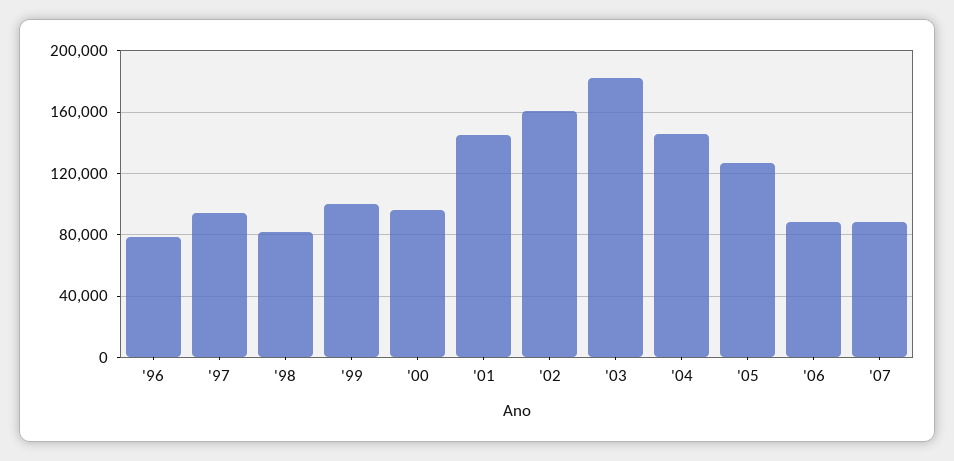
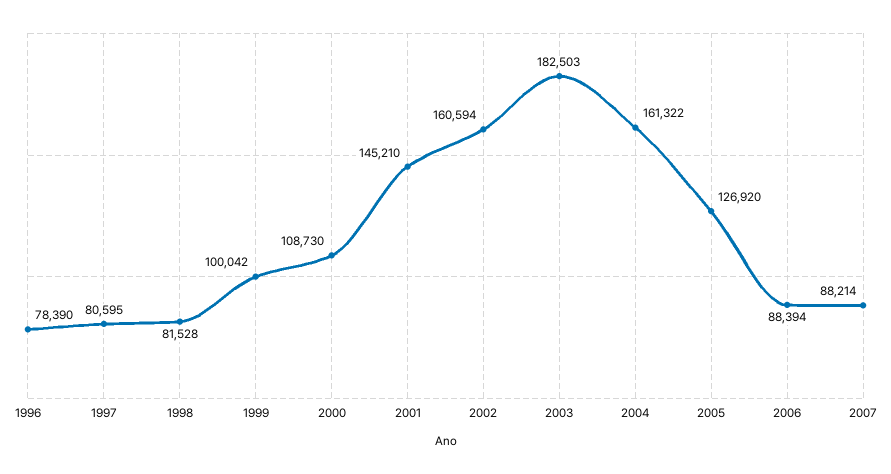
'97: 95000 -> 80595
'00: 95000 -> 108730
'04: 145000 -> 161322

